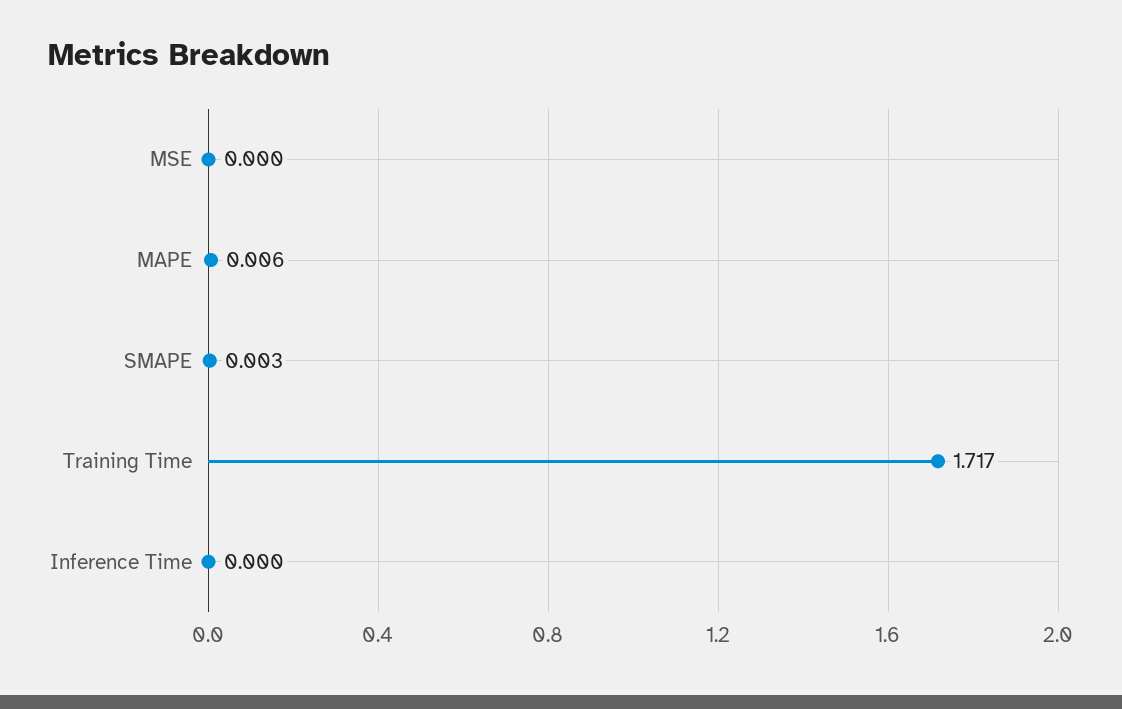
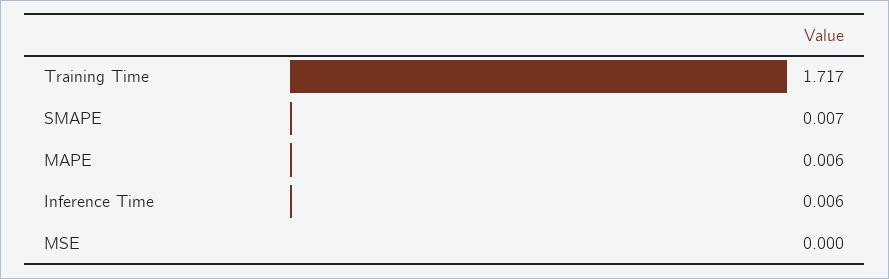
SMAPE: 0.003 -> 0.007
Inference Time: 0 -> 0.006

